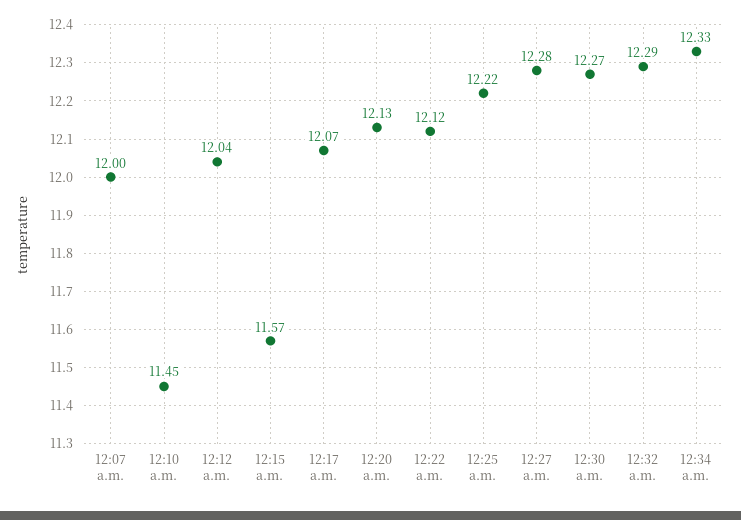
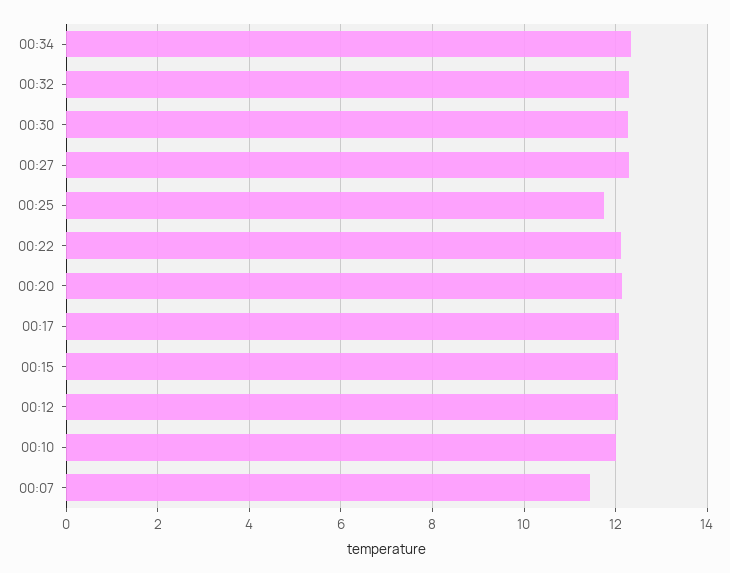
12:07 a.m.: 12 -> 11.4
12:10 a.m.: 11.45 -> 12
12:15 a.m.: 11.57 -> 12
12:25 a.m.: 12.22 -> 11.8

